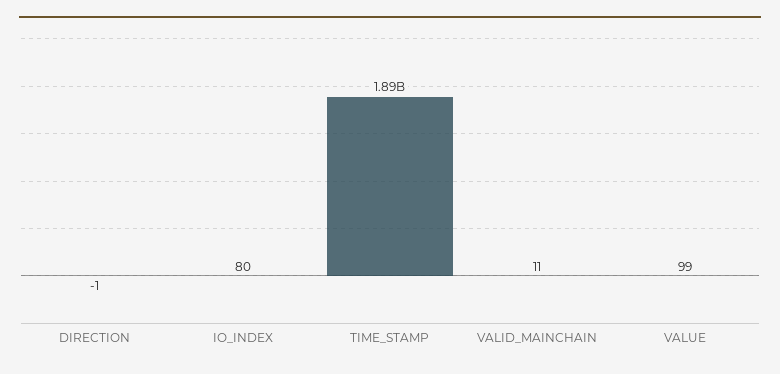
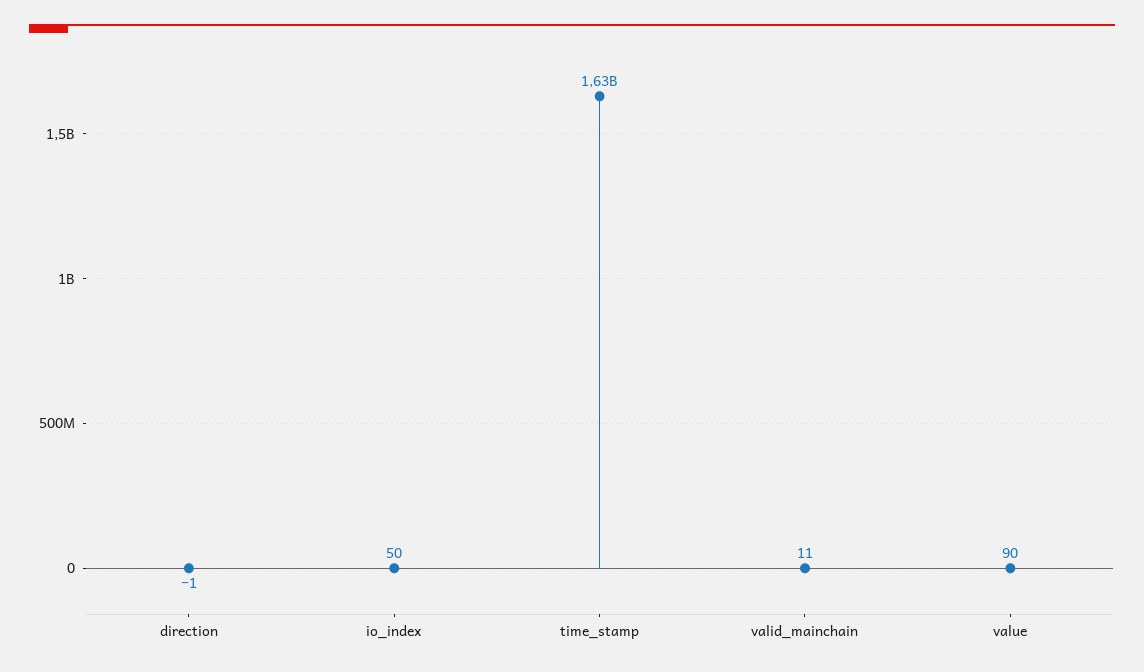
IO_INDEX: 80 -> 50
TIME_STAMP: 1890000000 -> 1630000000
VALUE: 99 -> 90

